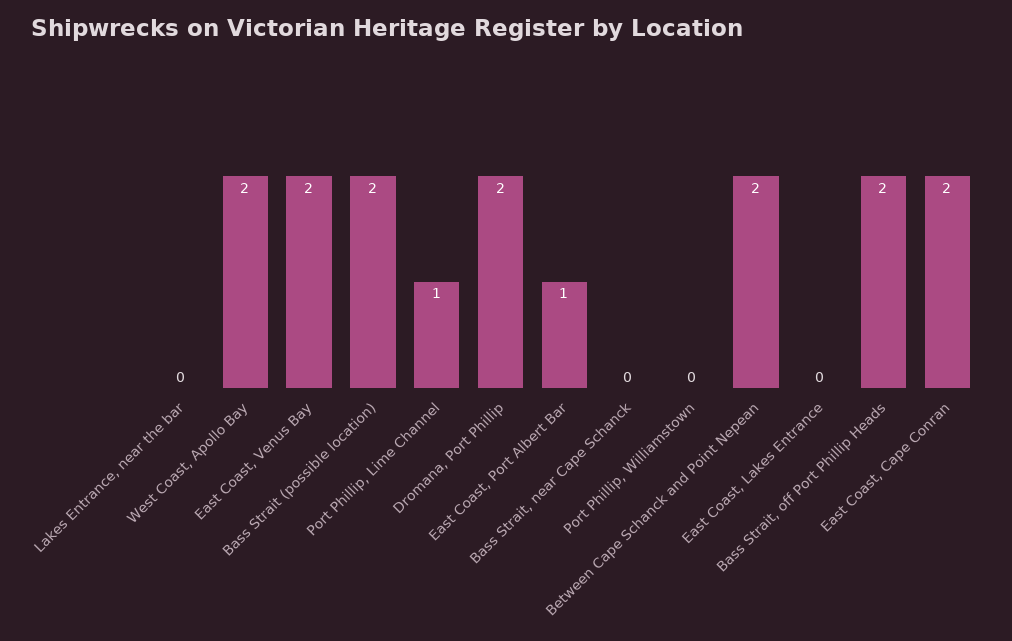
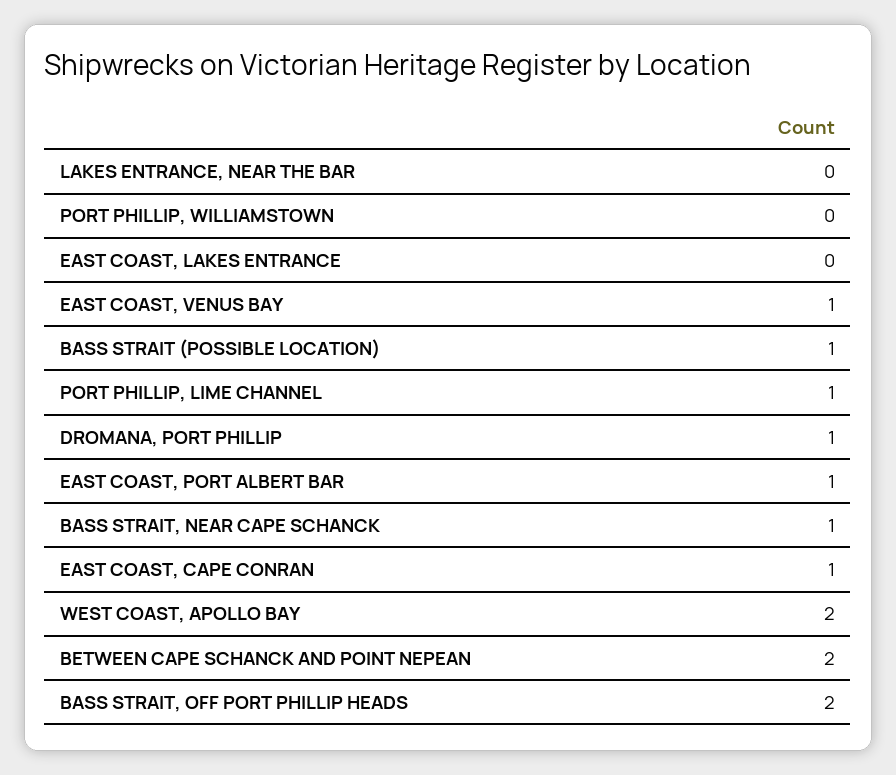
East Coast, Venus Bay: 2 -> 1
Bass Strait (possible location): 2 -> 1
Dromana, Port Phillip: 2 -> 1
Bass Strait, near Cape Schanck: 0 -> 1
East Coast, Cape Conran: 2 -> 1

